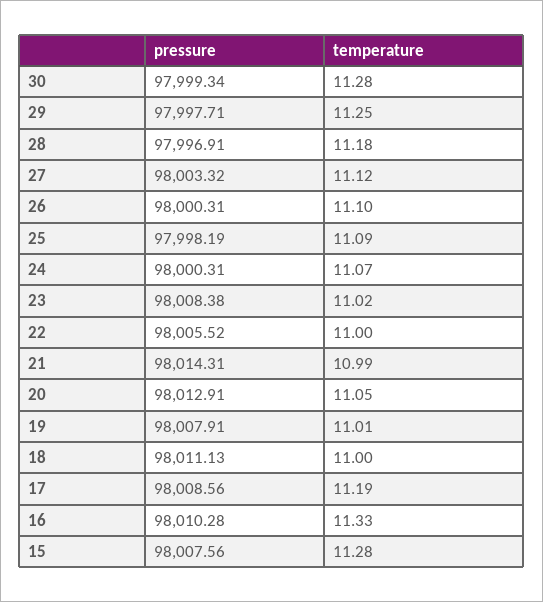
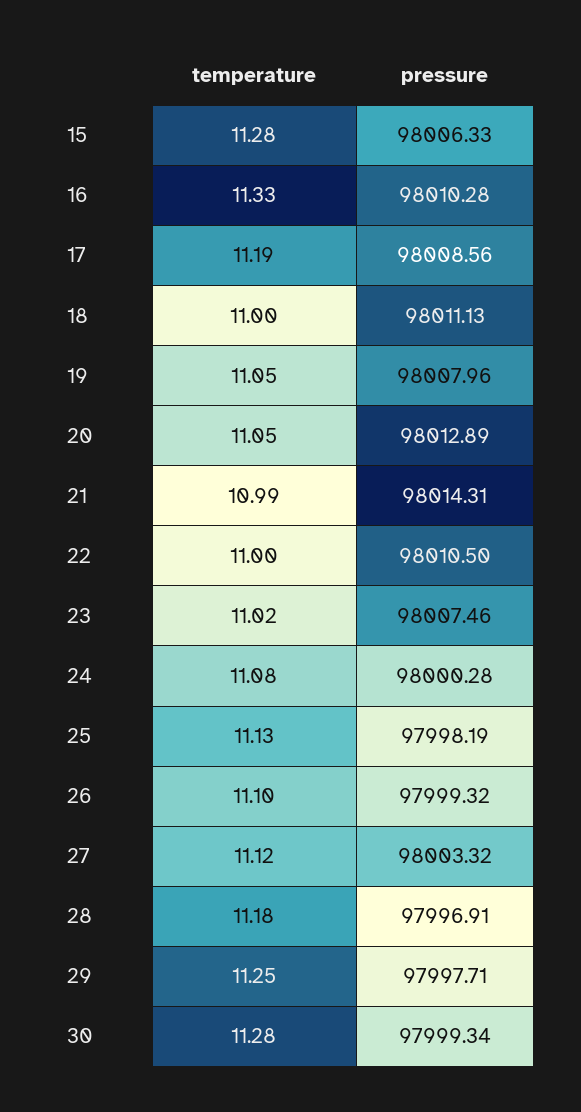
pressure, 26: 98000.31 -> 97999.32
temperature, 25: 11.09 -> 11.13
pressure, 24: 98000.31 -> 98000.28
temperature, 24: 11.07 -> 11.08
pressure, 23: 98008.38 -> 98007.46
pressure, 22: 98005.52 -> 98010.5
pressure, 20: 98012.91 -> 98012.89
pressure, 19: 98007.91 -> 98007.96
temperature, 19: 11.01 -> 11.05
pressure, 15: 98007.56 -> 98006.33

